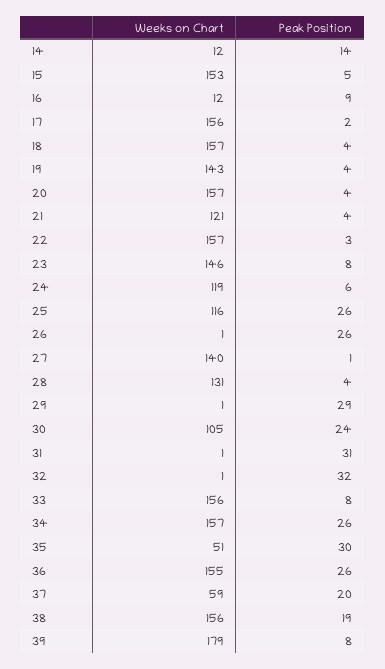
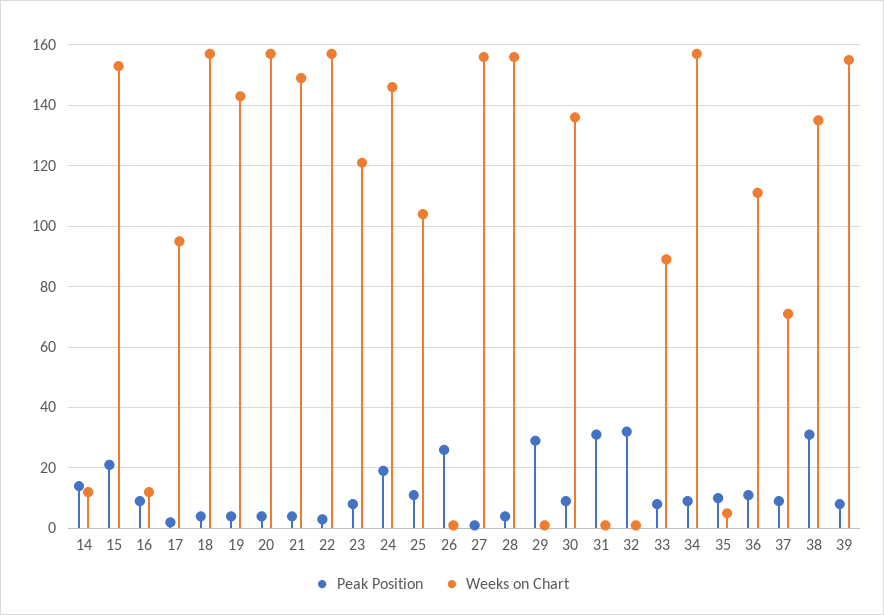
Peak Position, 15: 5 -> 20
Weeks on Chart, 17: 156 -> 95
Weeks on Chart, 21: 121 -> 150
Weeks on Chart, 23: 146 -> 120
Weeks on Chart, 24: 119 -> 145
Peak Position, 24: 6 -> 20
Weeks on Chart, 25: 116 -> 105
Peak Position, 25: 26 -> 10
Weeks on Chart, 27: 140 -> 155
Weeks on Chart, 28: 131 -> 155
Weeks on Chart, 30: 105 -> 135
Peak Position, 30: 24 -> 10
Weeks on Chart, 33: 156 -> 90
Peak Position, 34: 26 -> 10
Weeks on Chart, 35: 51 -> 5
Peak Position, 35: 30 -> 10
Weeks on Chart, 36: 155 -> 110
Peak Position, 36: 26 -> 10
Weeks on Chart, 37: 59 -> 70
Peak Position, 37: 20 -> 10
Weeks on Chart, 38: 156 -> 135
Peak Position, 38: 19 -> 30
Weeks on Chart, 39: 179 -> 155

